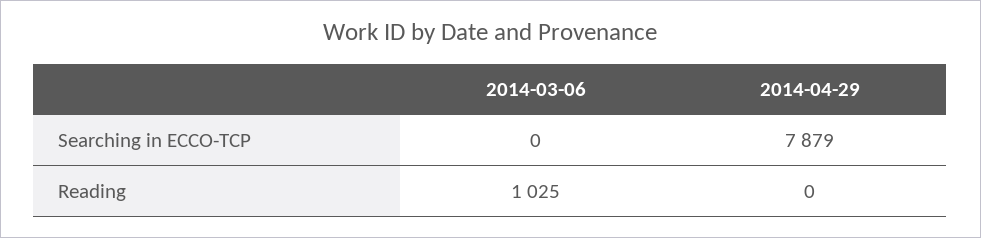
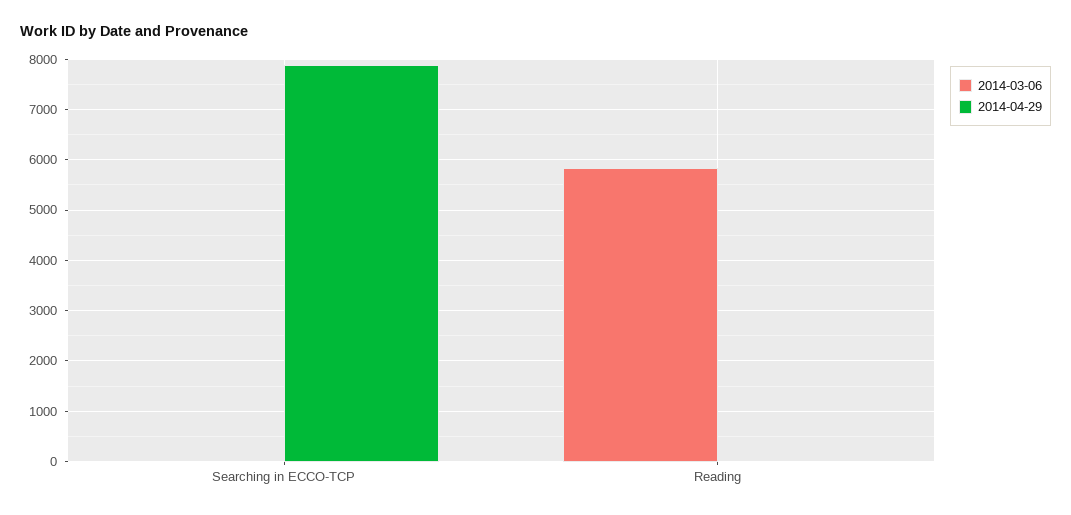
2014-03-06, Reading: 1025 -> 5800

